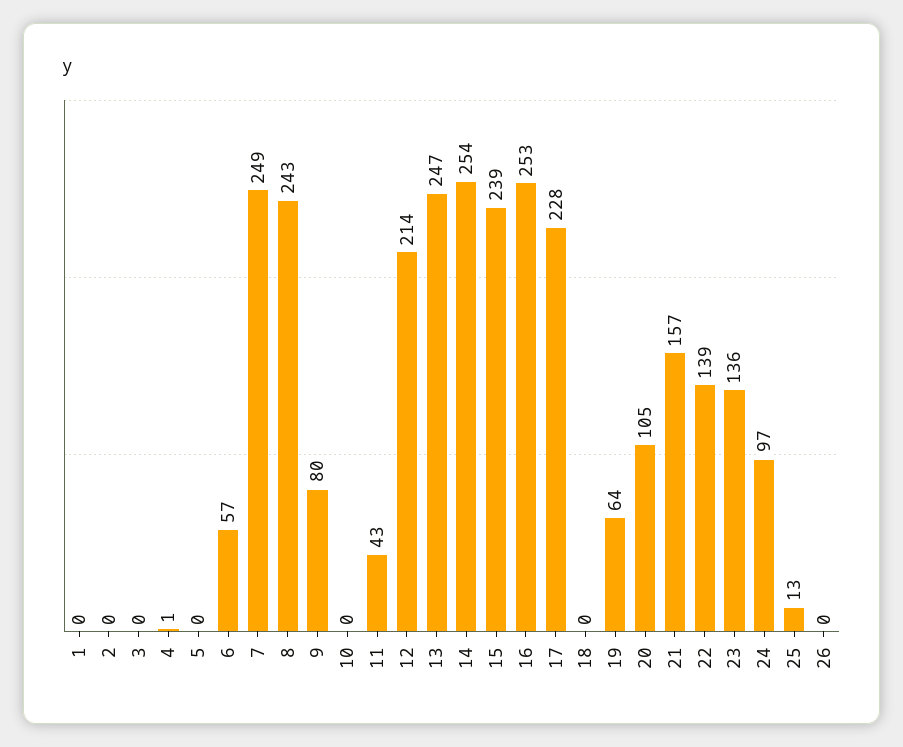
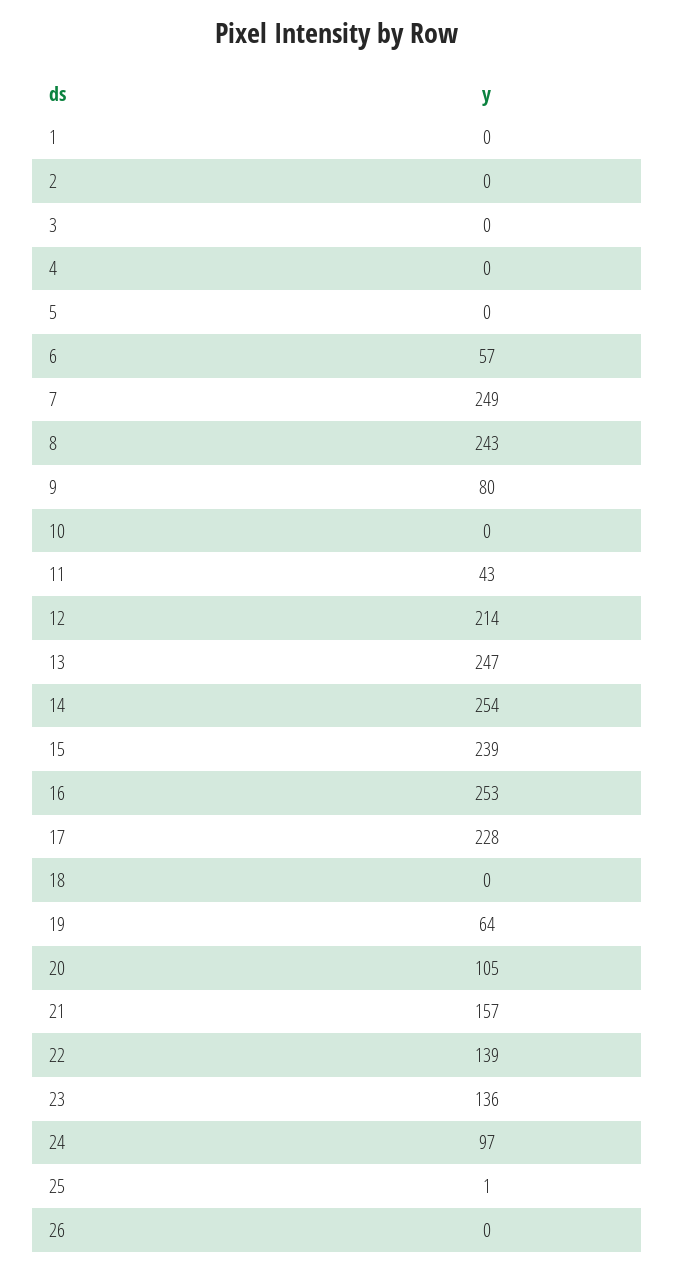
4: 1 -> 0
25: 13 -> 1

